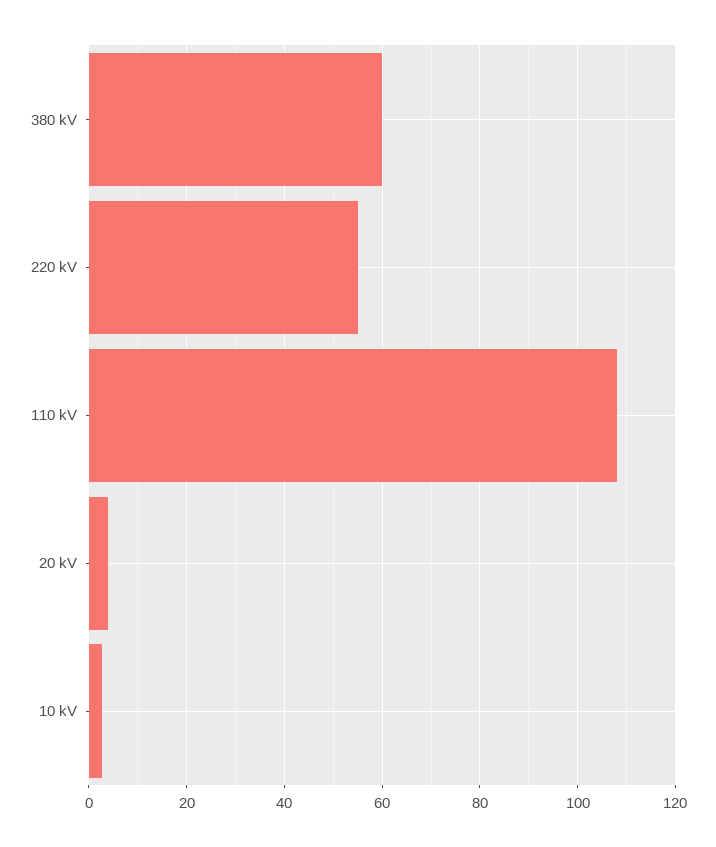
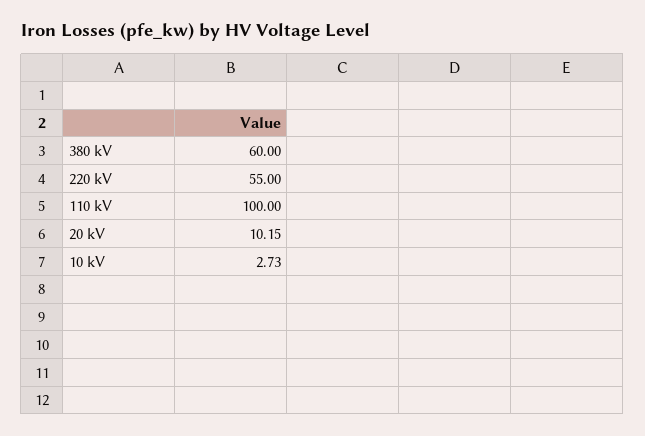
110 kV: 108 -> 100
20 kV: 4 -> 10.15

